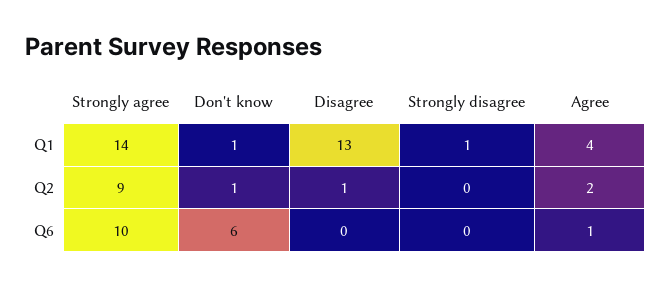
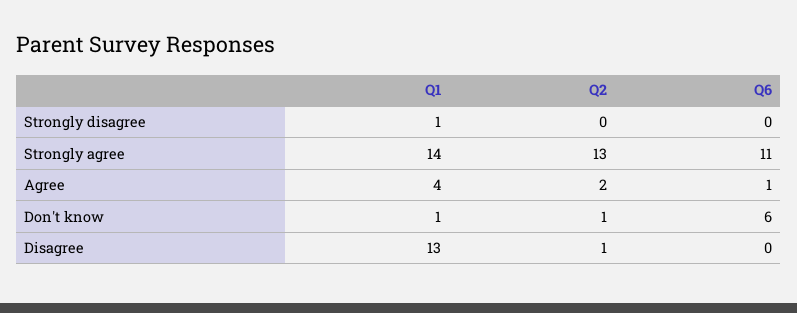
Strongly agree, Q2: 9 -> 13
Strongly agree, Q6: 10 -> 11

